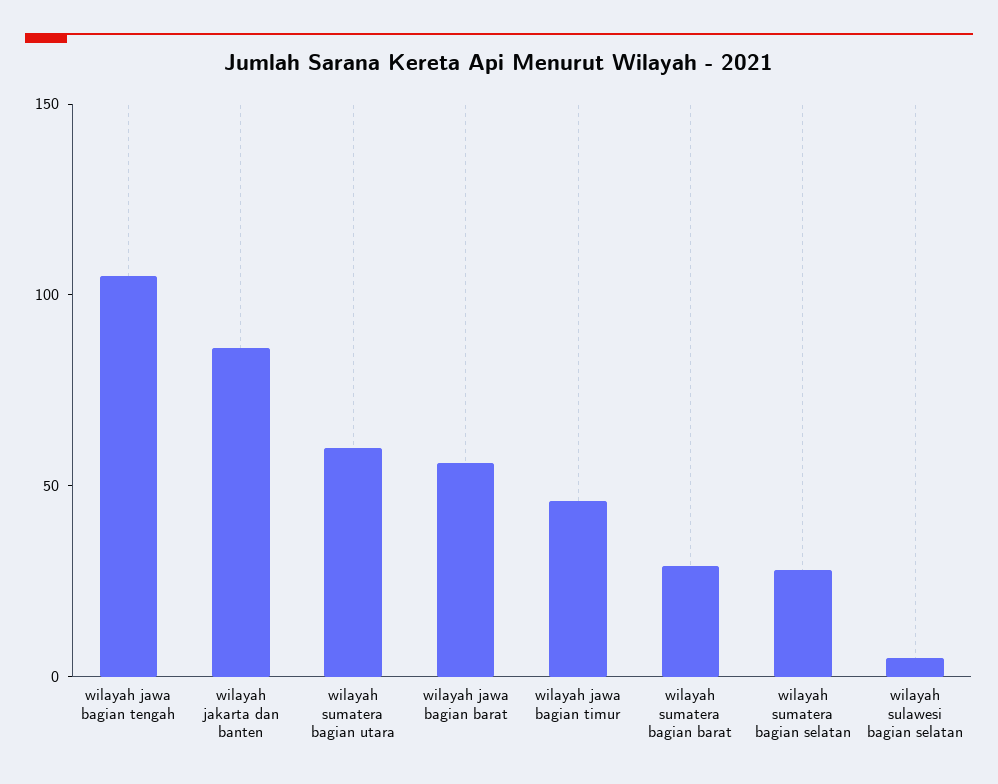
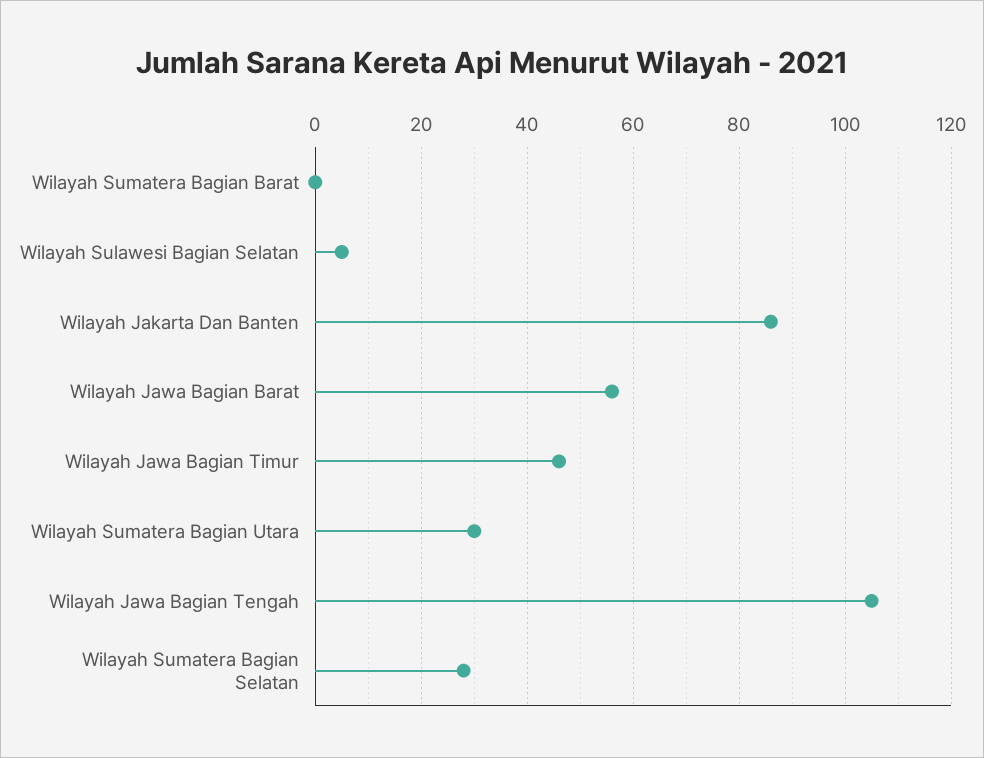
wilayah sumatera bagian utara: 60 -> 30
wilayah sumatera bagian barat: 30 -> 0

